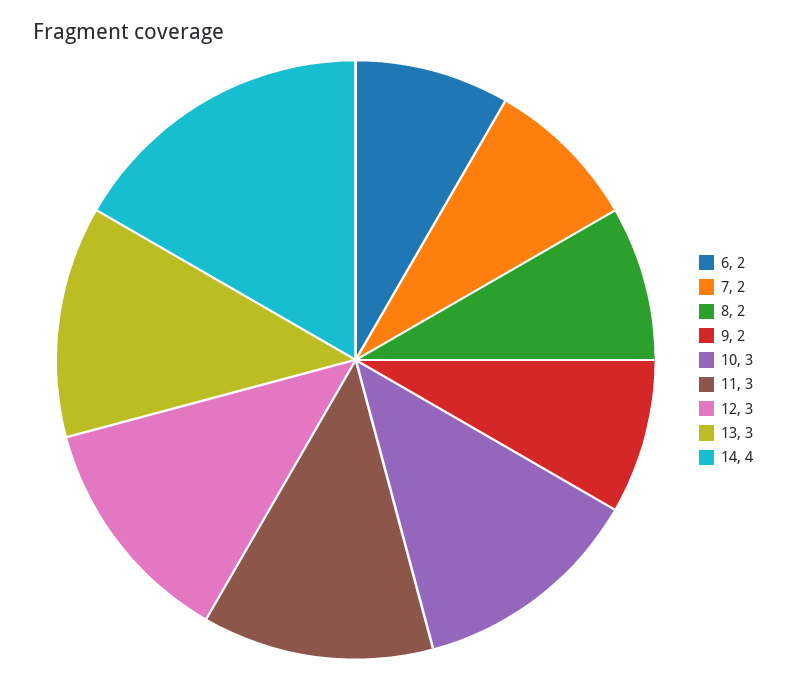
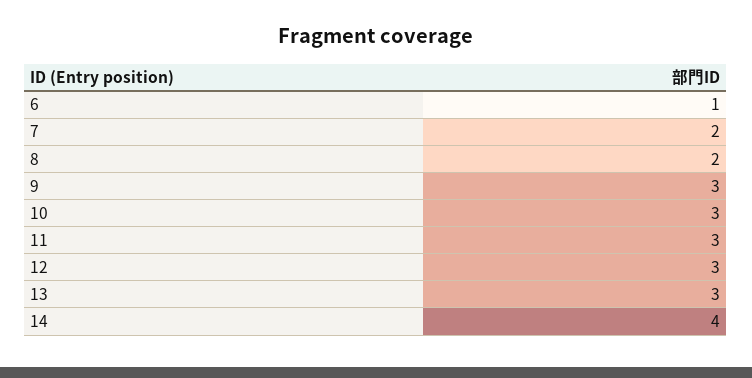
6: 2 -> 1
9: 2 -> 3

